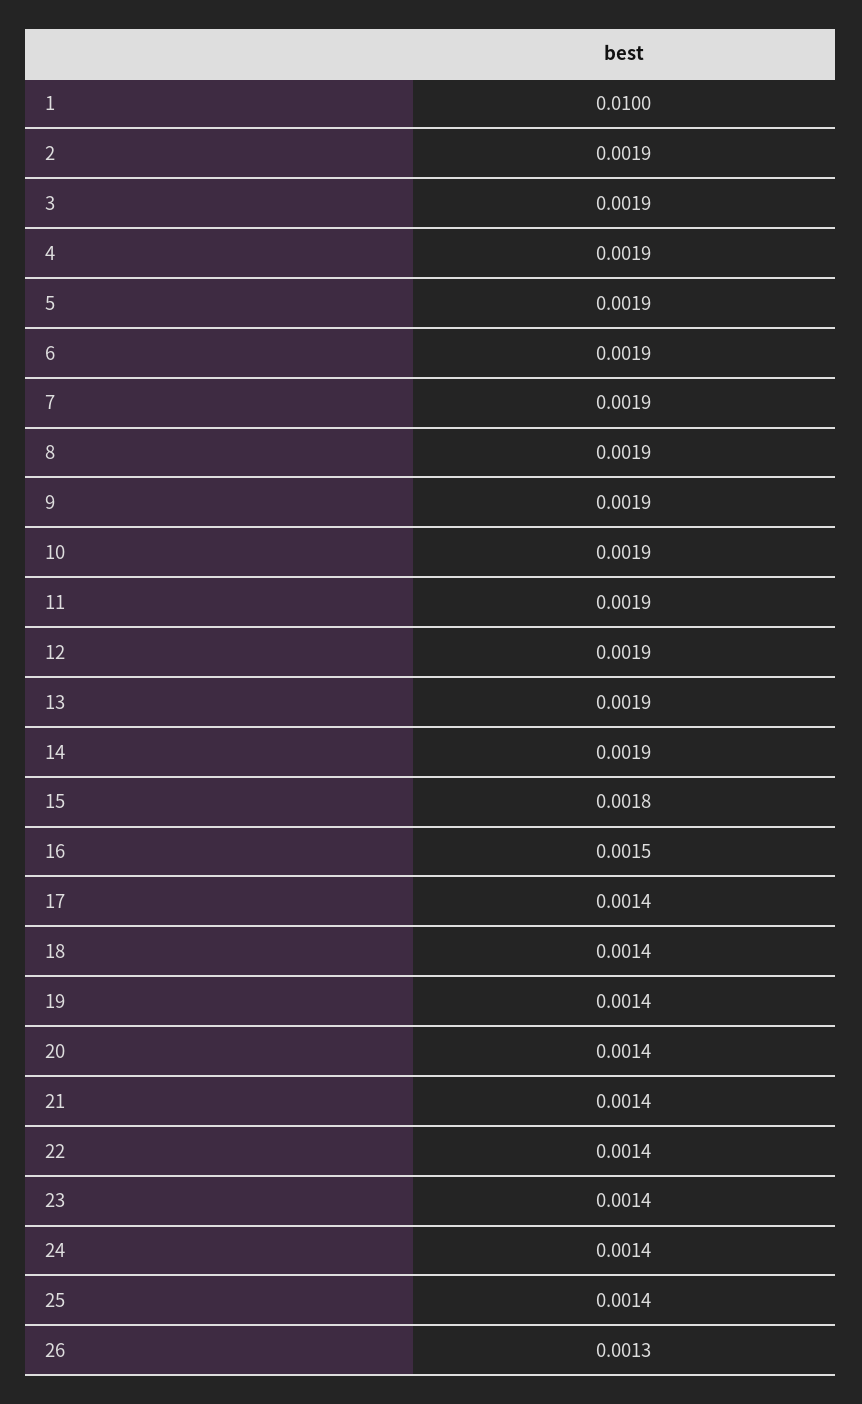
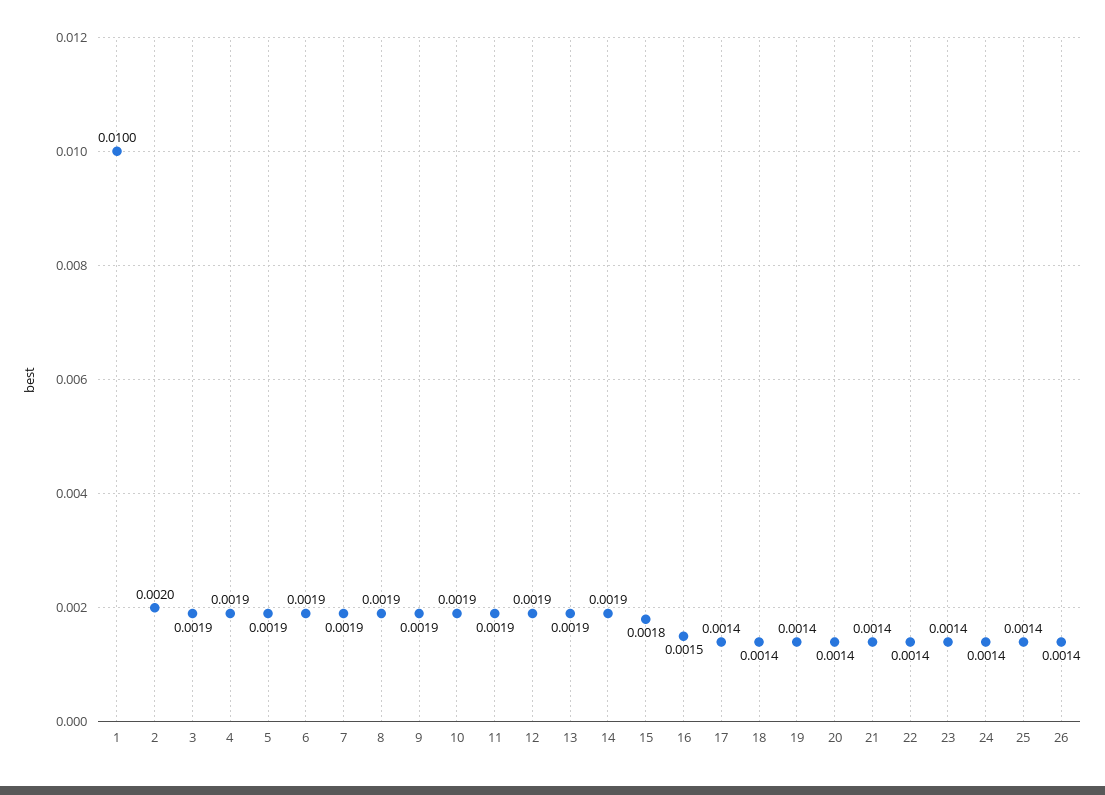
2: 0.0019 -> 0.002
26: 0.0013 -> 0.0014

